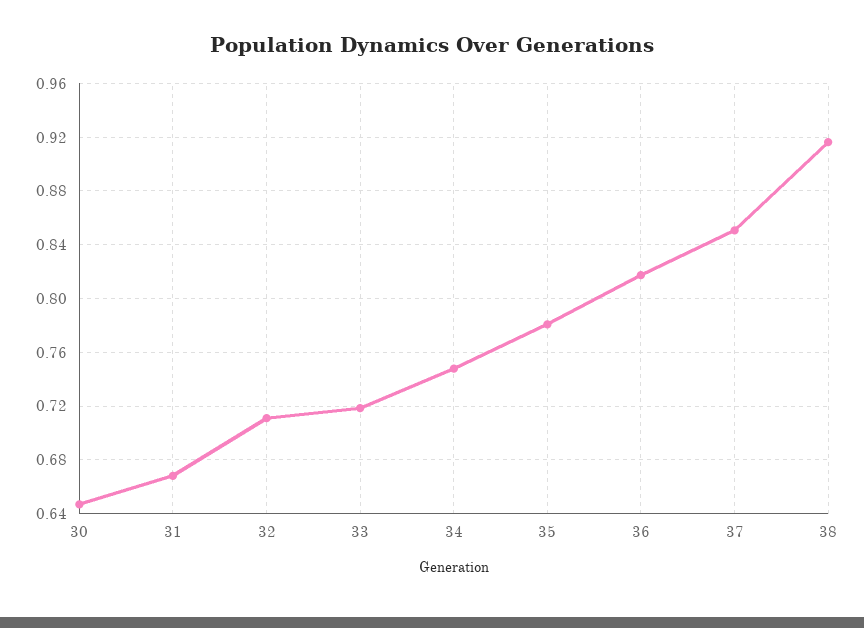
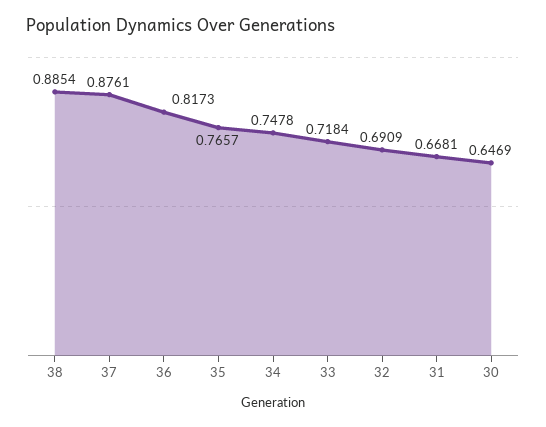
32: 0.71 -> 0.6909
35: 0.78 -> 0.7657
37: 0.85 -> 0.8761
38: 0.915 -> 0.8854

